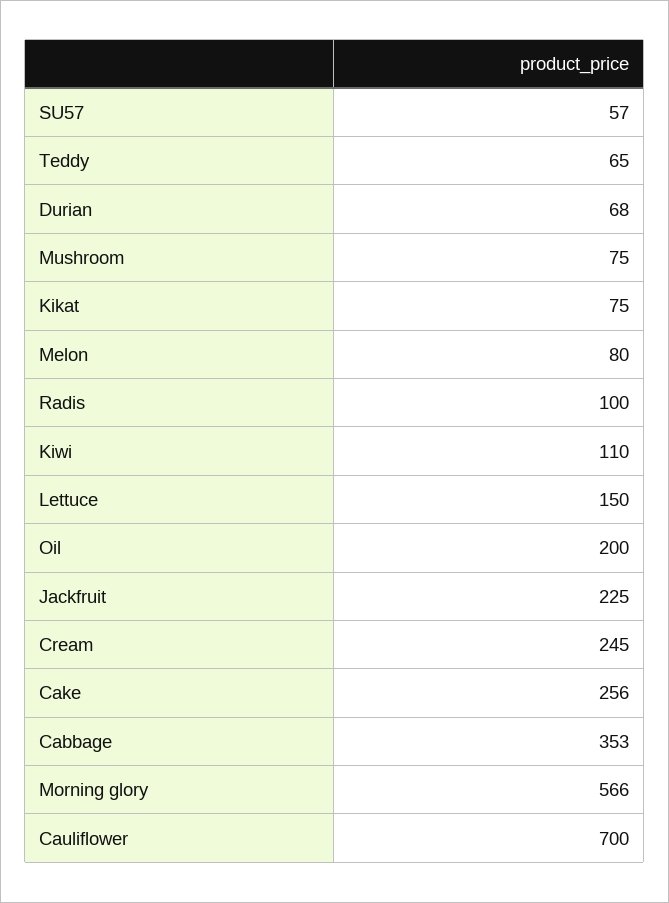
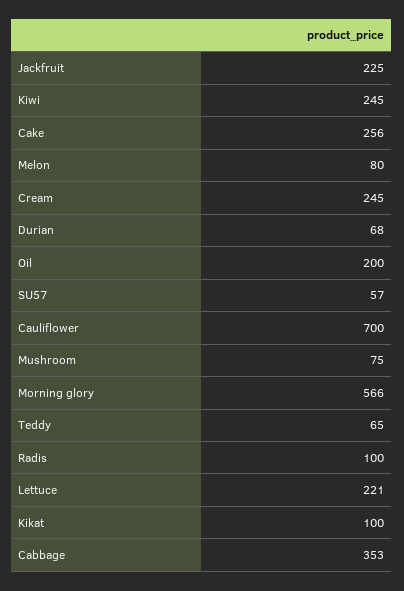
Kikat: 75 -> 100
Kiwi: 110 -> 245
Lettuce: 150 -> 221

